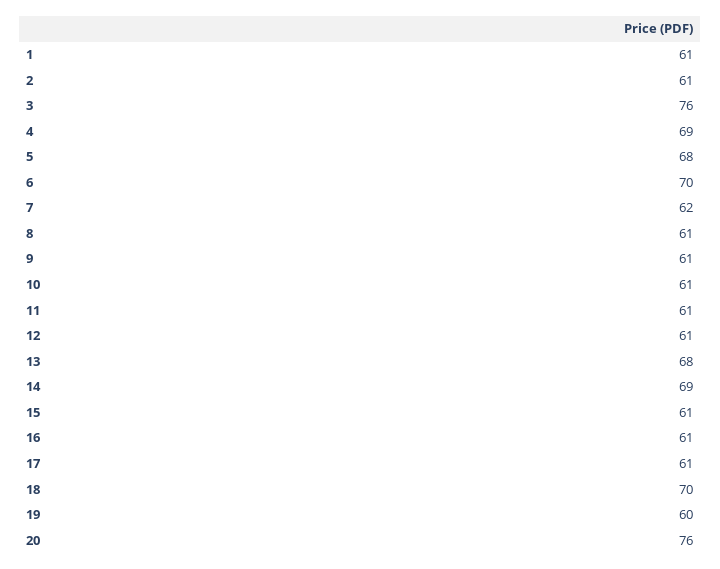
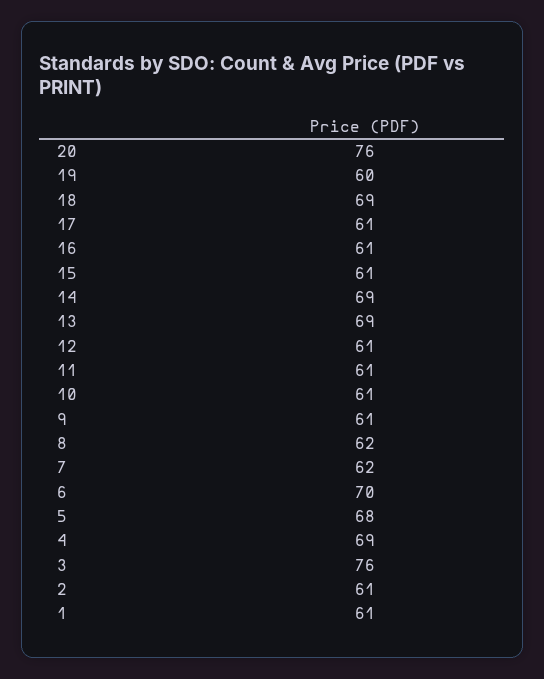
8: 61 -> 62
13: 68 -> 69
18: 70 -> 69

